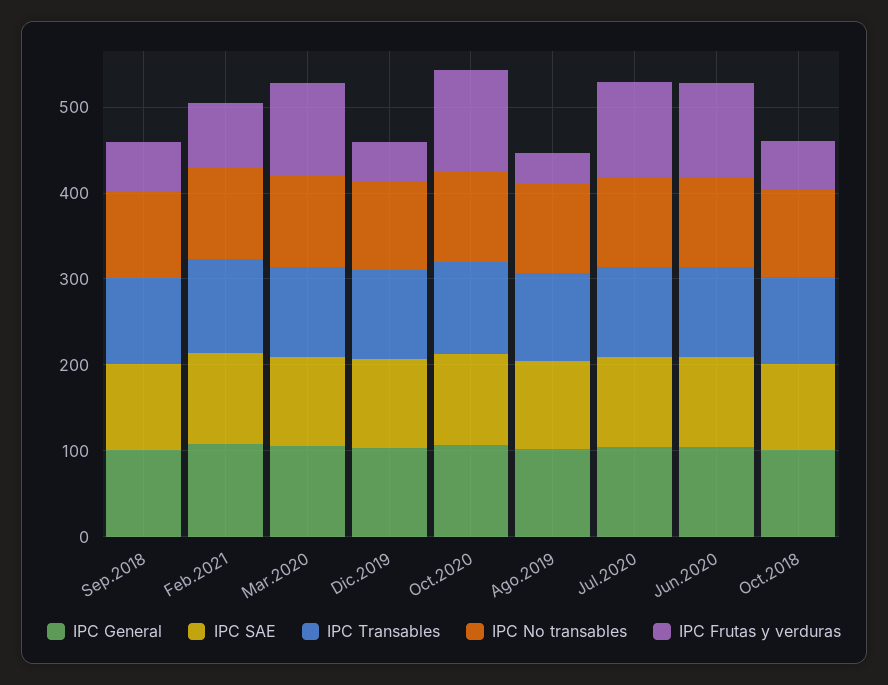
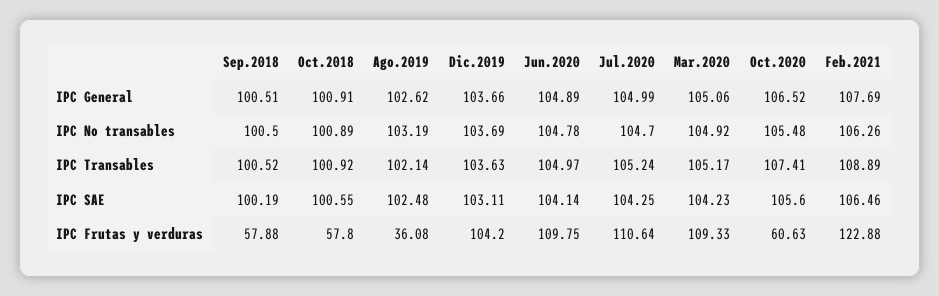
IPC Frutas y verduras, Feb.2021: 80 -> 122.88
IPC Frutas y verduras, Dic.2019: 40 -> 104.2
IPC Frutas y verduras, Oct.2020: 120 -> 60.63

